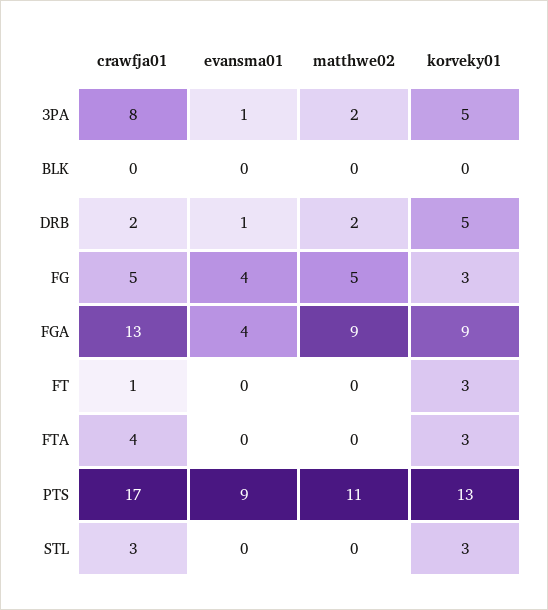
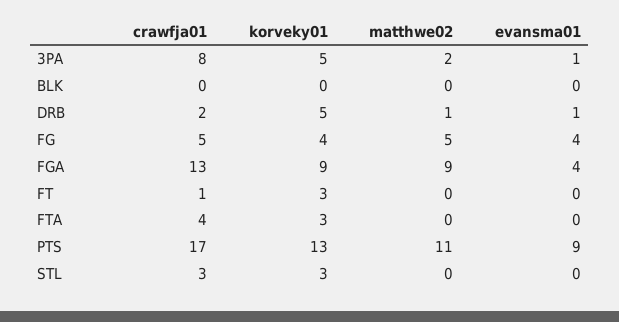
matthwe02, DRB: 2 -> 1
korveky01, FG: 3 -> 4

